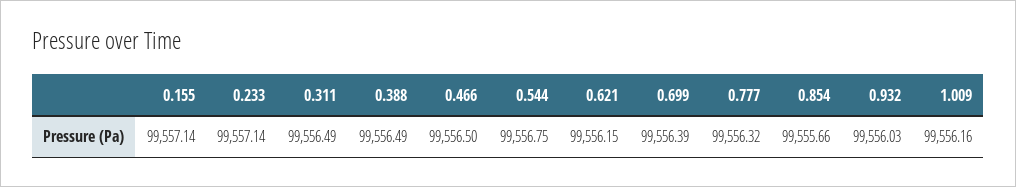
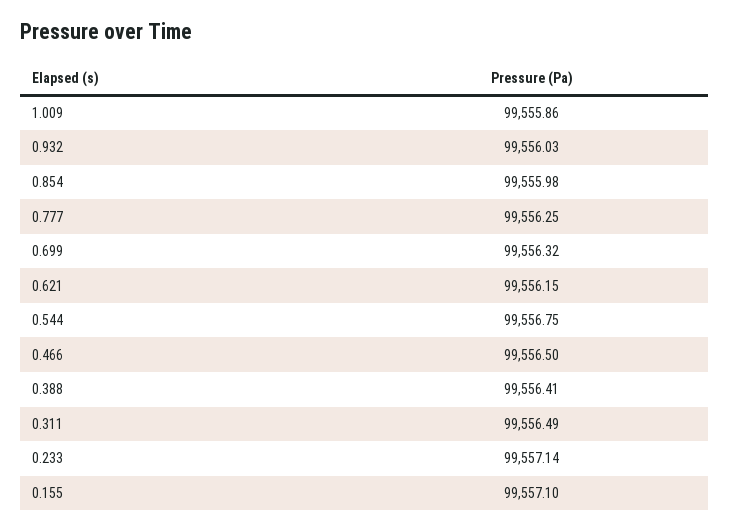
0.155: 99557.14 -> 99557.1
0.388: 99556.49 -> 99556.41
0.699: 99556.39 -> 99556.32
0.777: 99556.32 -> 99556.25
0.854: 99555.66 -> 99555.98
1.009: 99556.16 -> 99555.86

